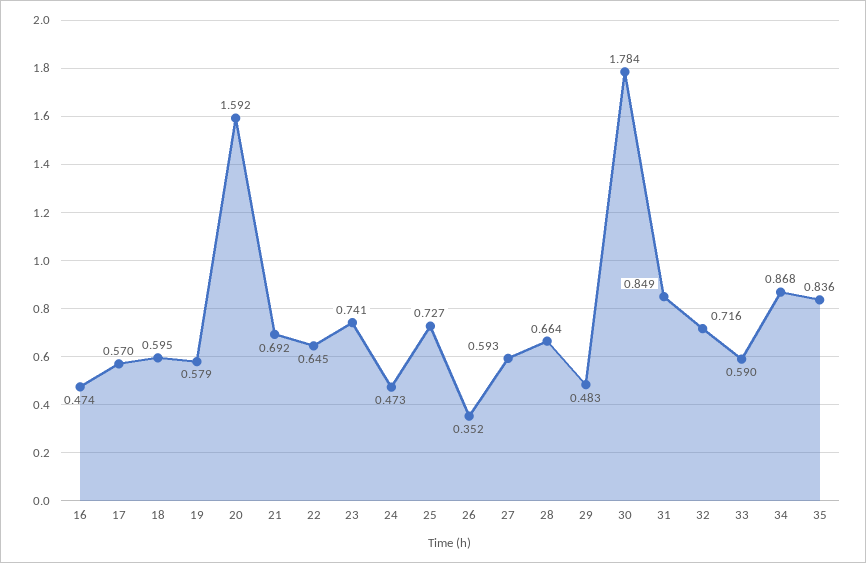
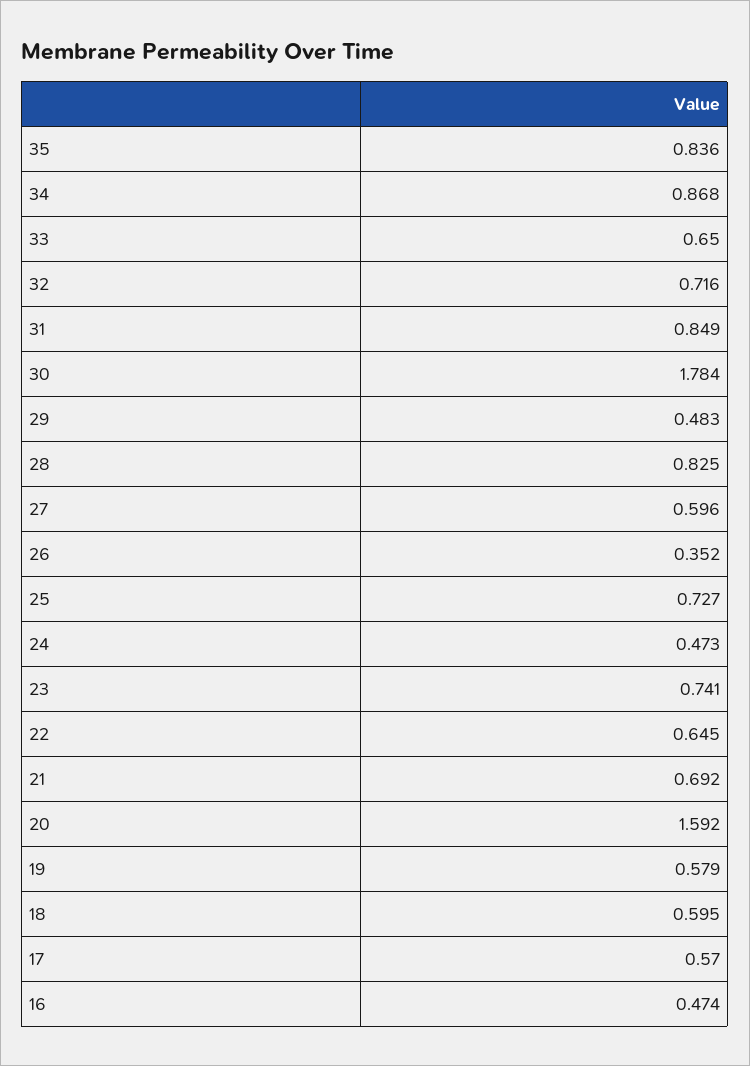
27: 0.593 -> 0.596
28: 0.664 -> 0.825
33: 0.59 -> 0.65

